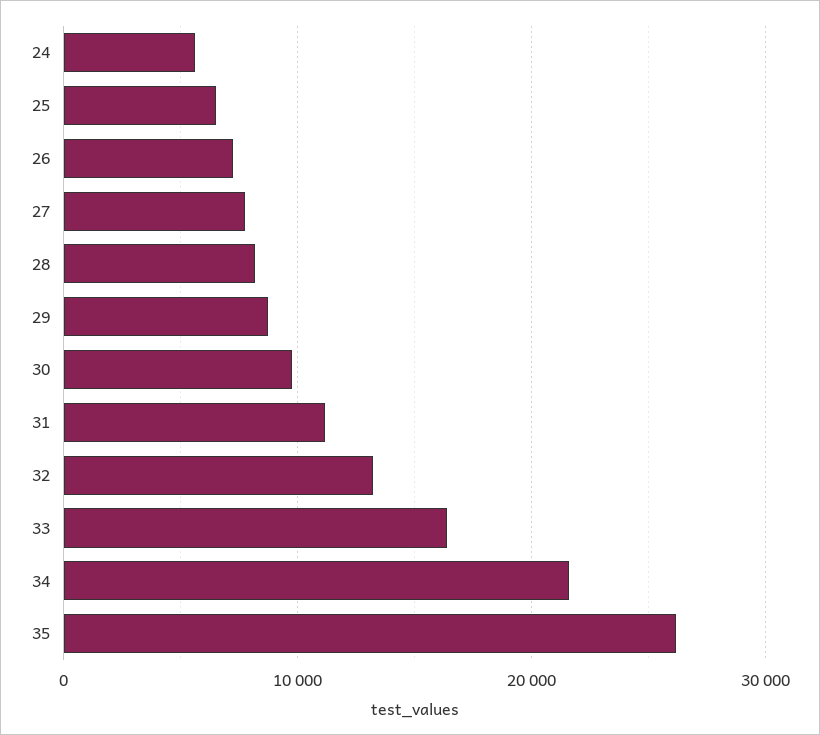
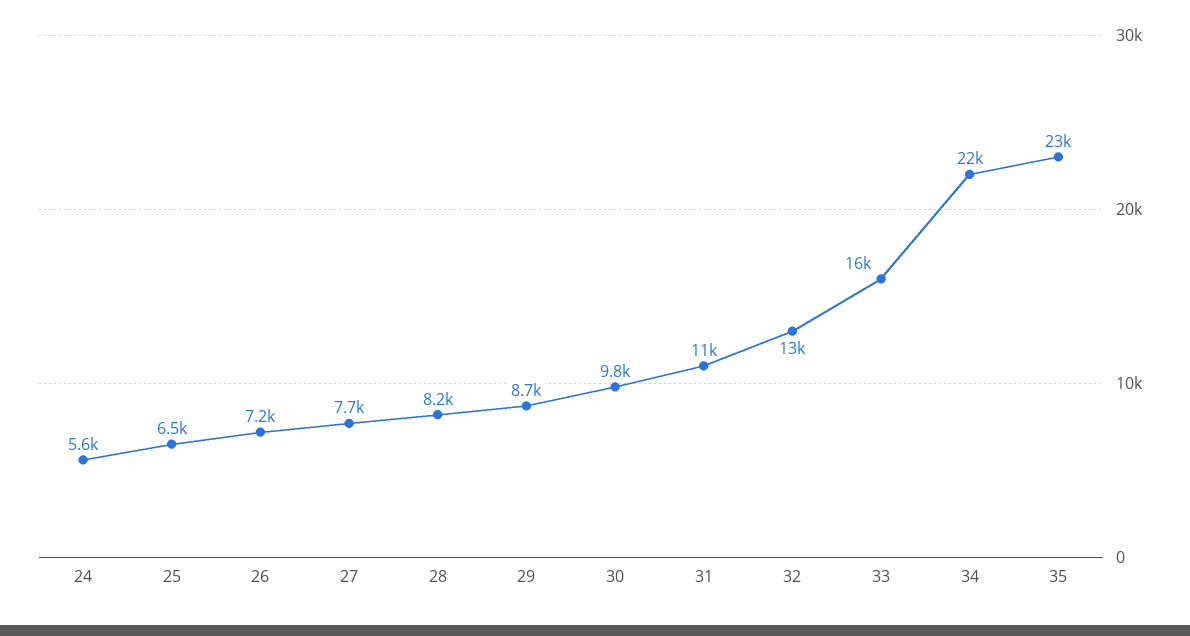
35: 26000 -> 23000

